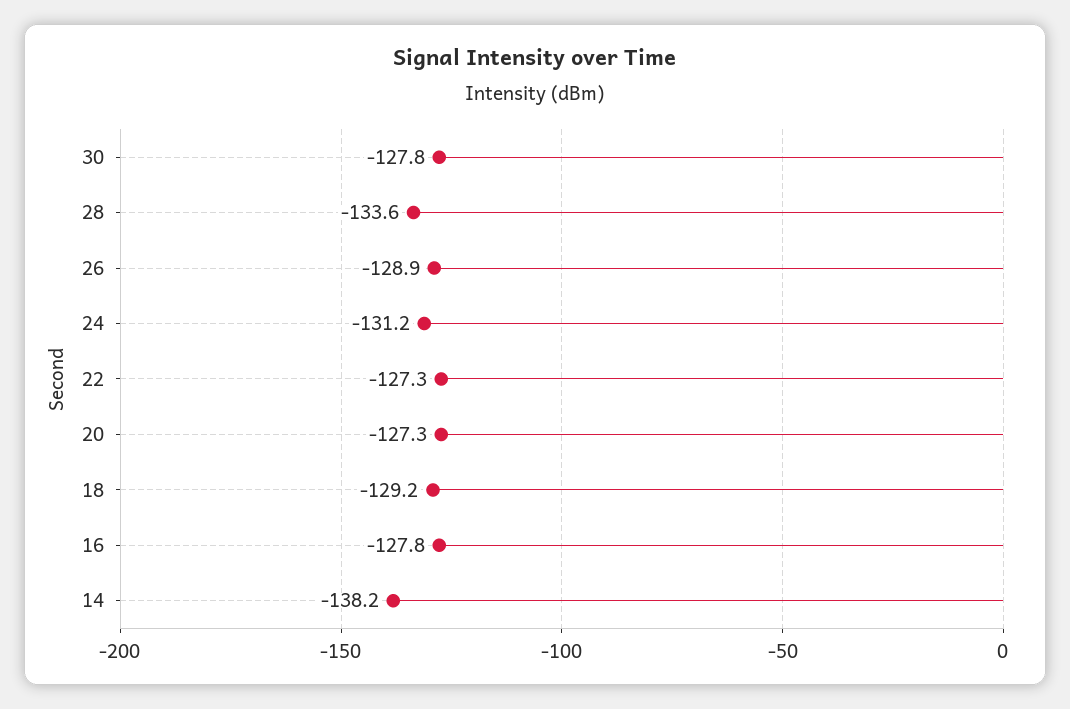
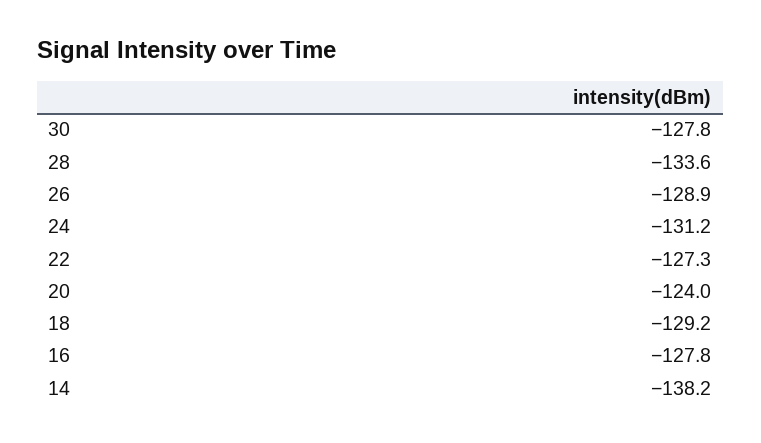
20: -127.3 -> -124

